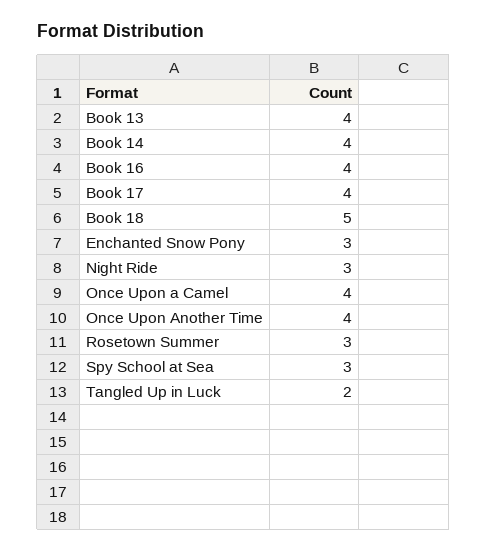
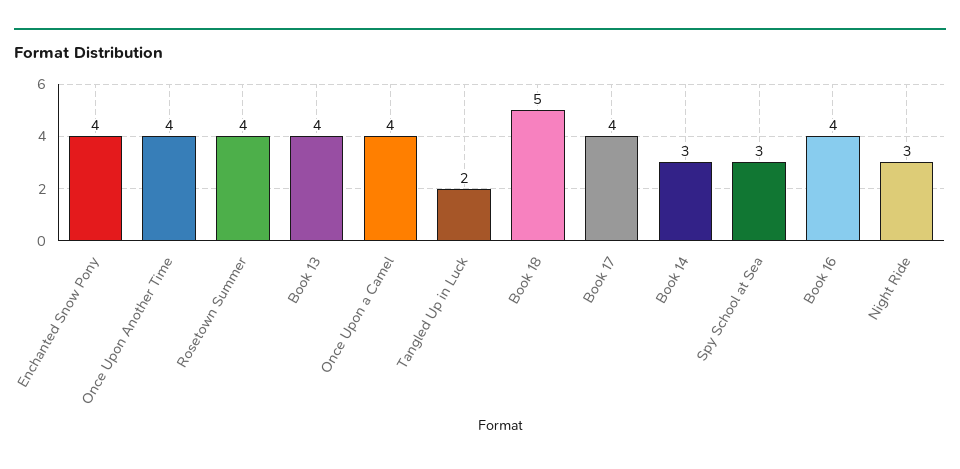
Book 14: 4 -> 3
Enchanted Snow Pony: 3 -> 4
Rosetown Summer: 3 -> 4

